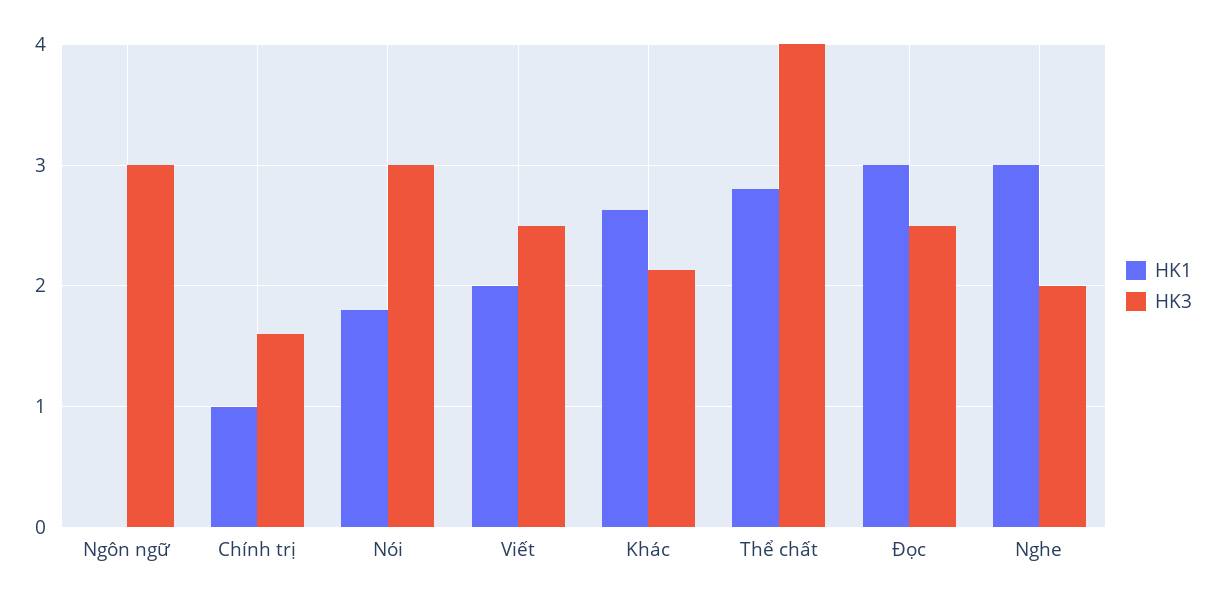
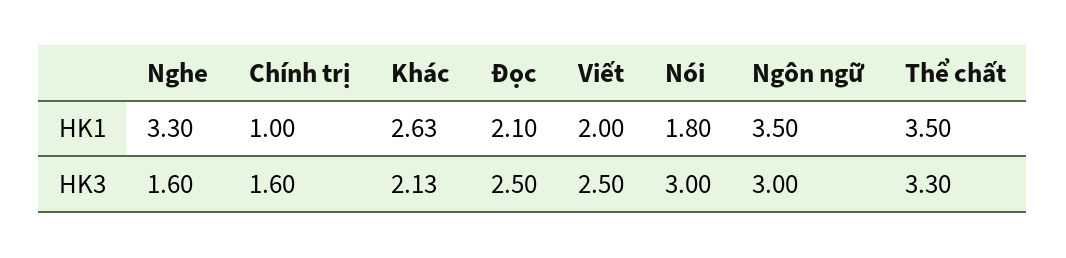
HK1, Ngôn ngữ: 0 -> 3.5
HK1, Thể chất: 2.8 -> 3.5
HK3, Thể chất: 4 -> 3.3
HK1, Đọc: 3 -> 2.1
HK1, Nghe: 3 -> 3.3
HK3, Nghe: 2 -> 1.6

